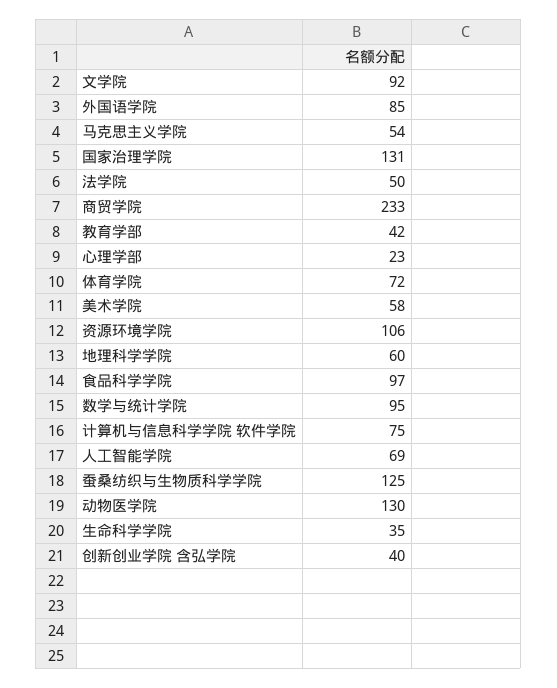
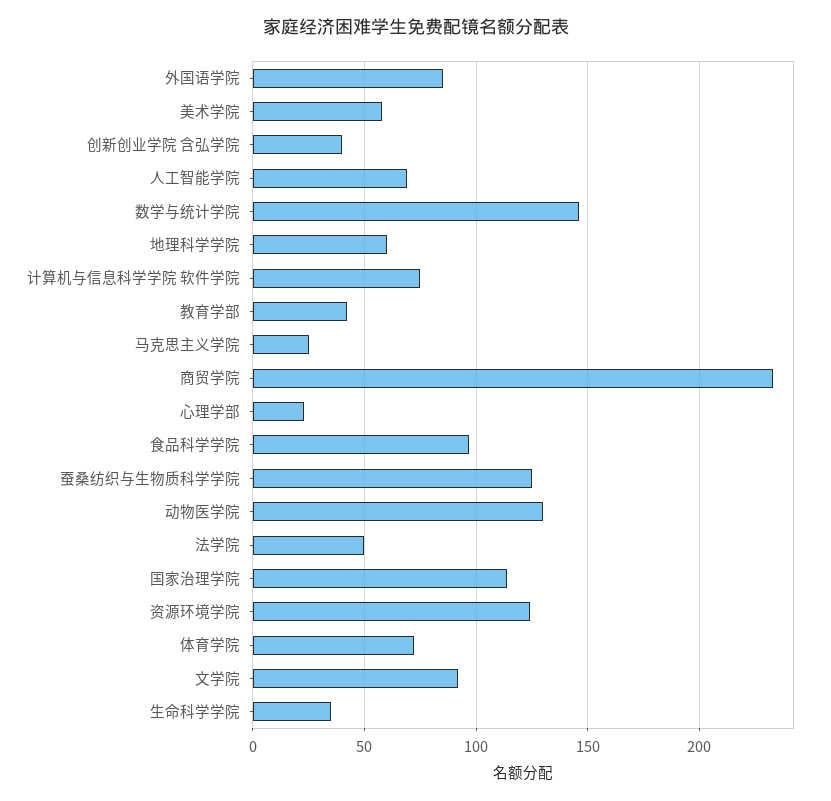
马克思主义学院: 54 -> 25
国家治理学院: 131 -> 115
资源环境学院: 106 -> 125
数学与统计学院: 95 -> 145

